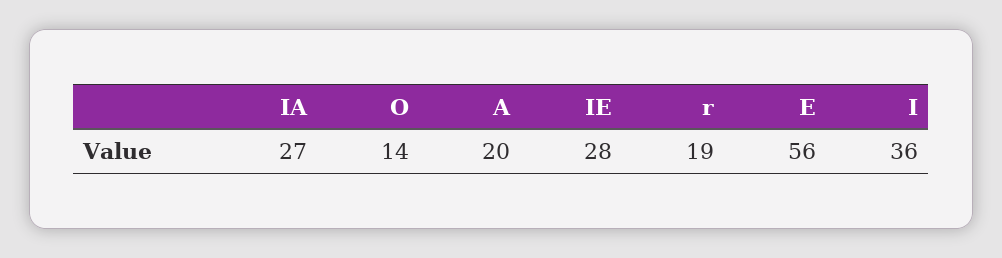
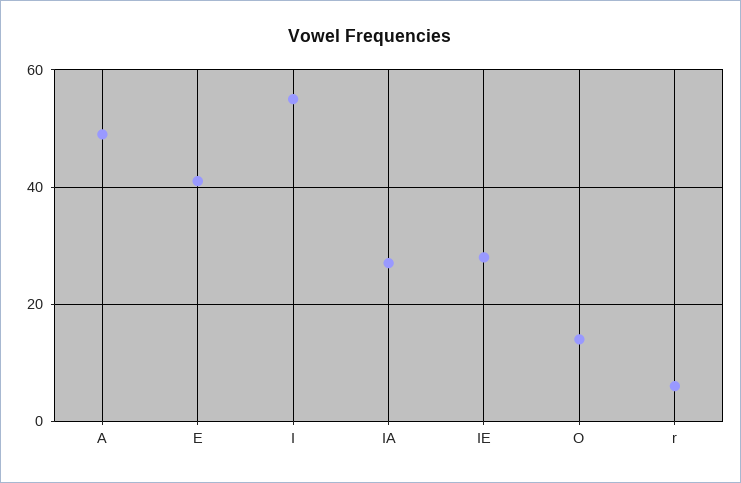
A: 20 -> 50
r: 19 -> 5
E: 56 -> 40
I: 36 -> 55

